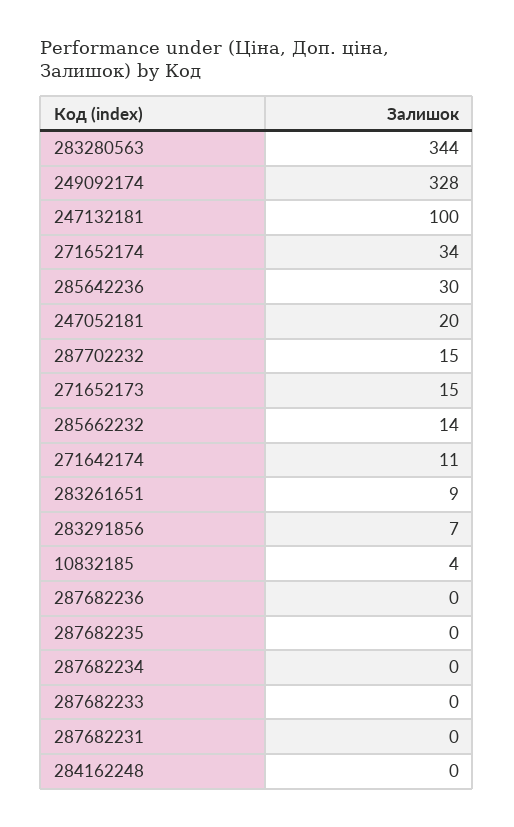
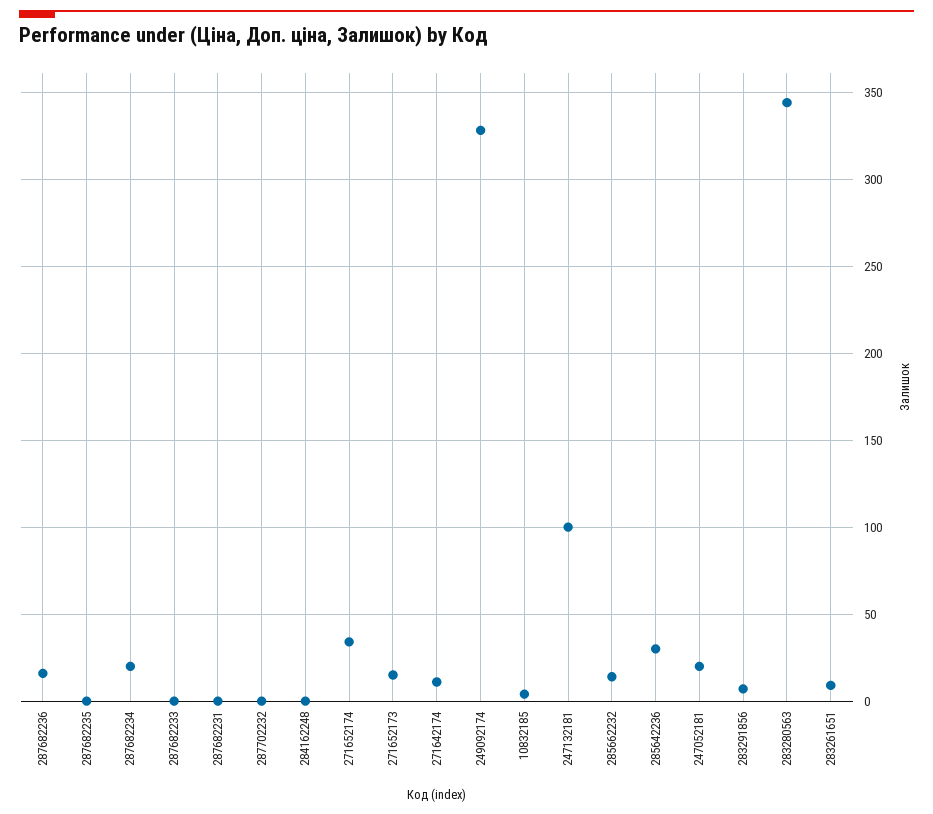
287702232: 15 -> 0
287682236: 0 -> 15
287682234: 0 -> 20

